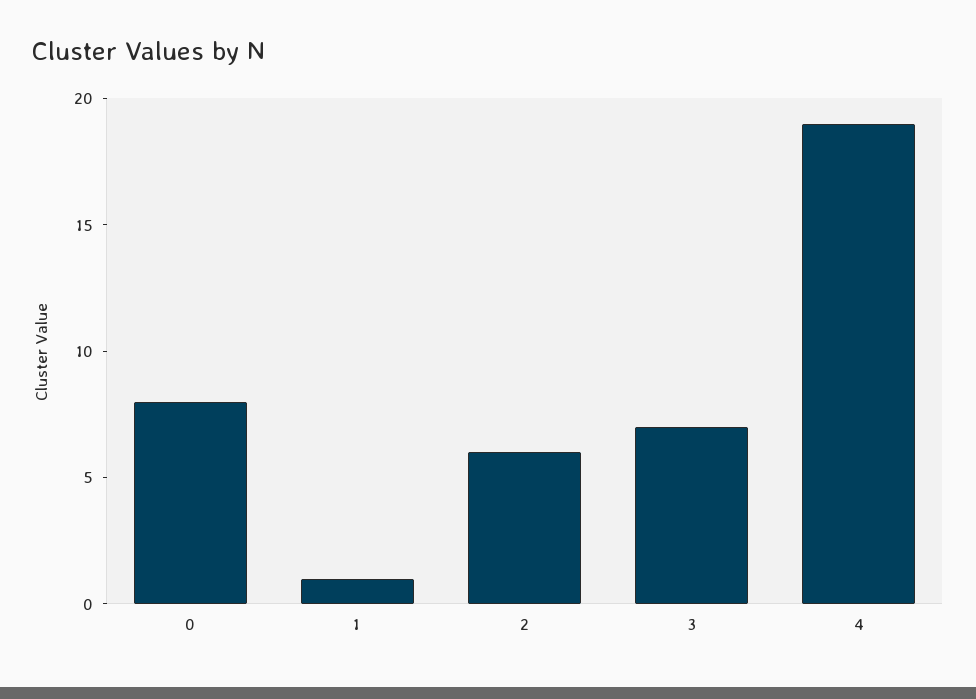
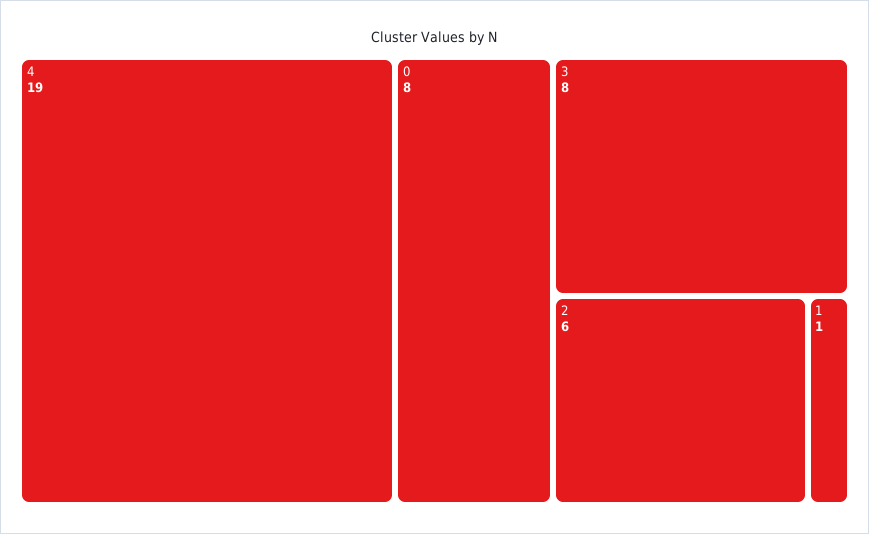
3: 7 -> 8

